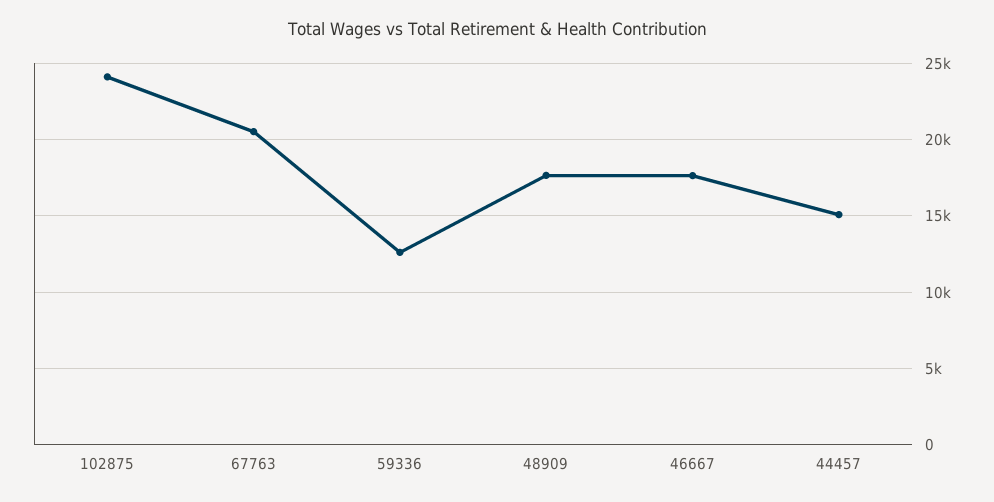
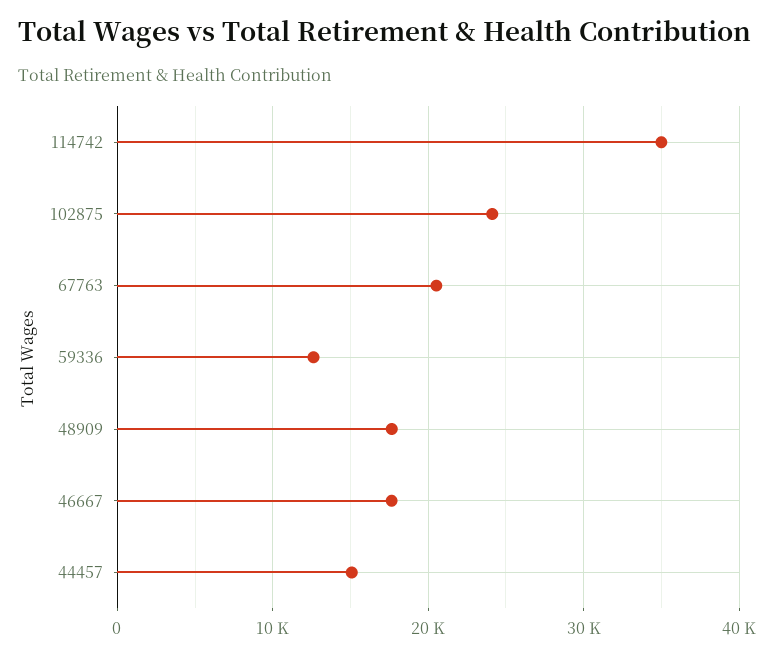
114742: none -> 35000

